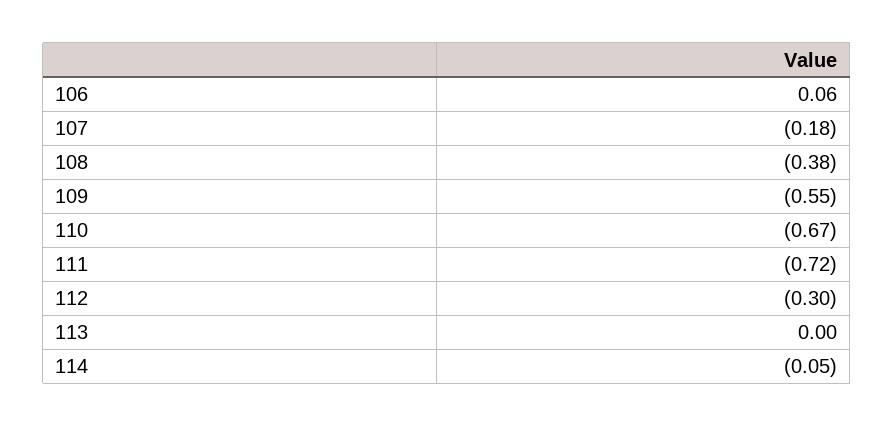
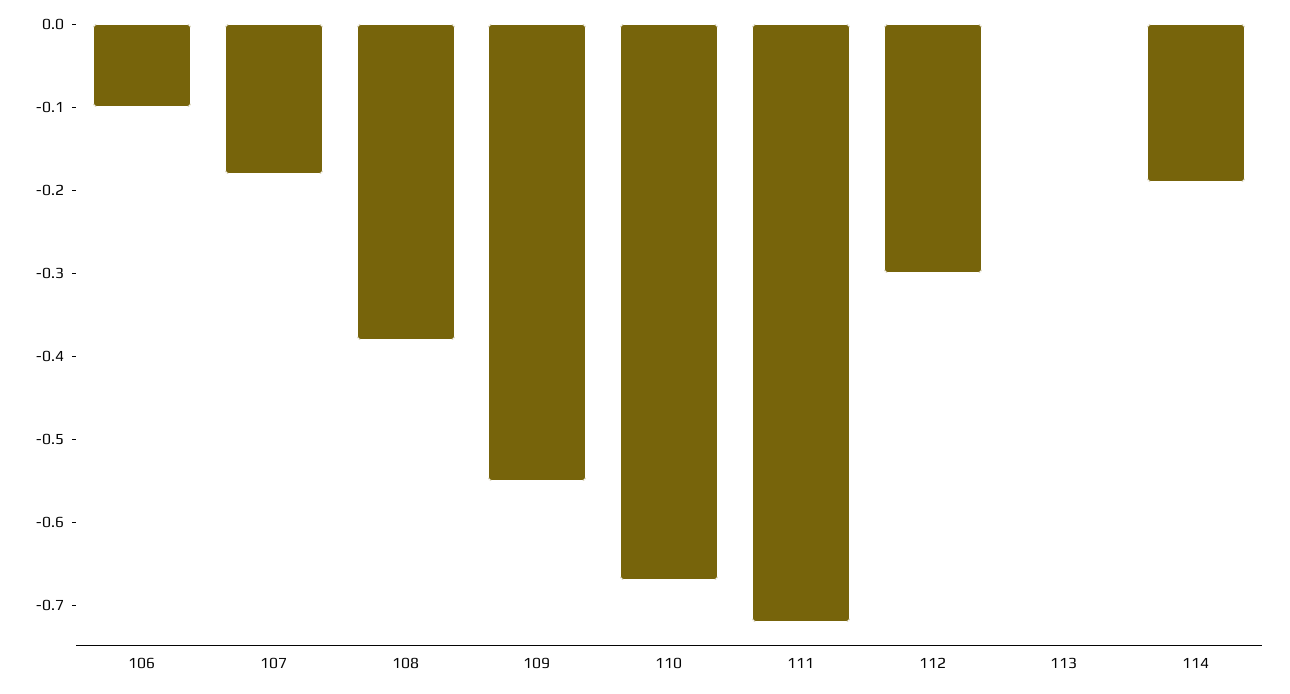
106: 0.06 -> -0.1
114: -0.05 -> -0.19

